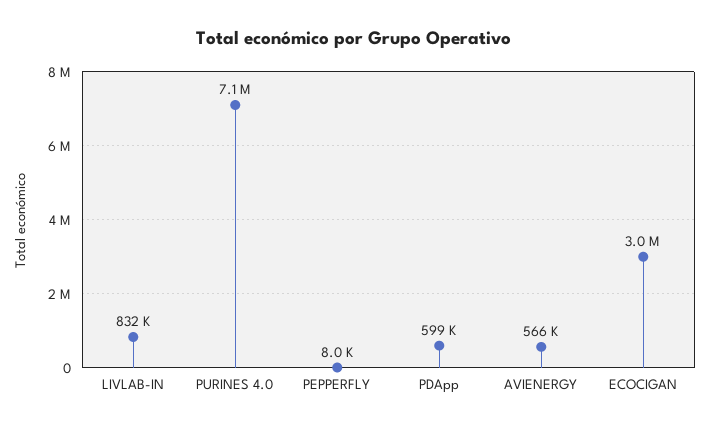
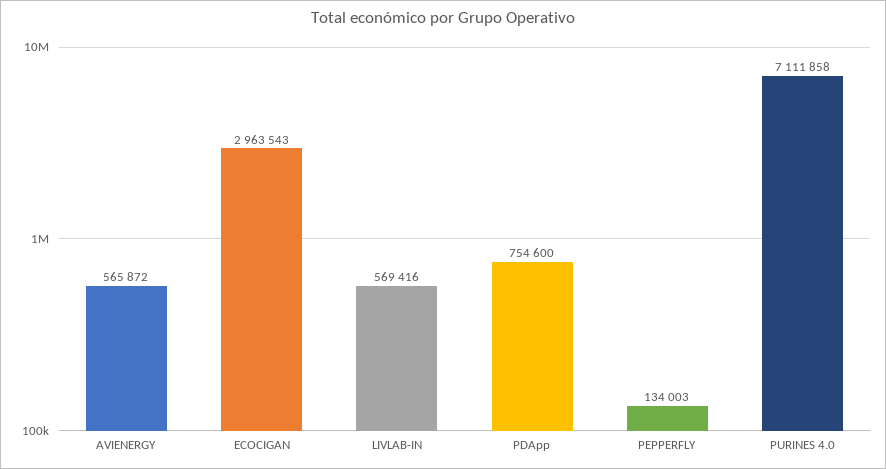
LIVLAB-IN: 832000 -> 569416
PEPPERFLY: 8000 -> 134003
PDApp: 599000 -> 754600

